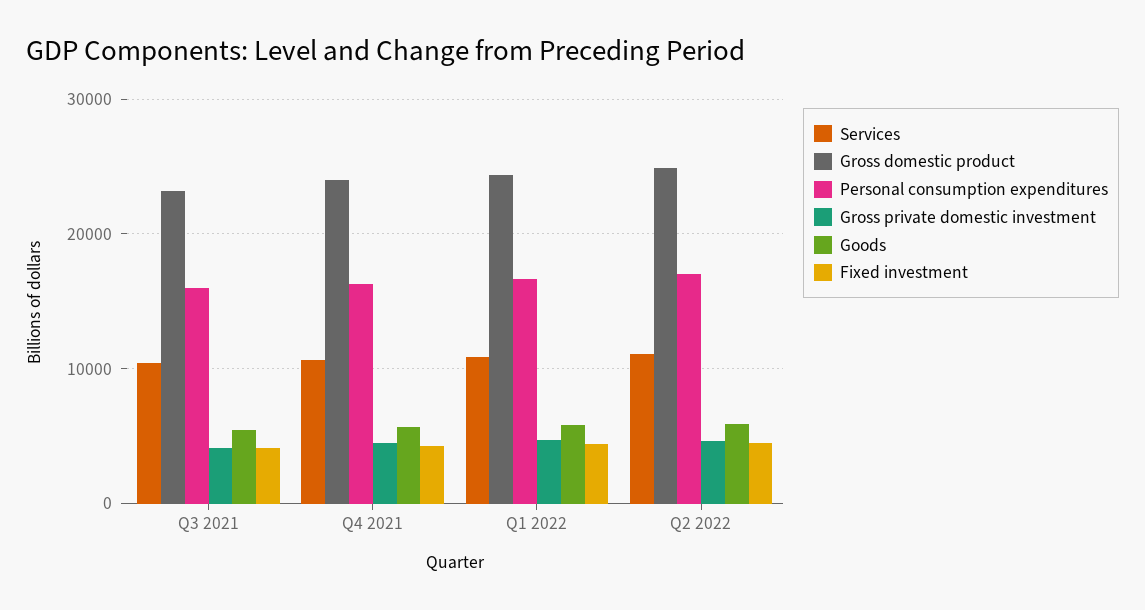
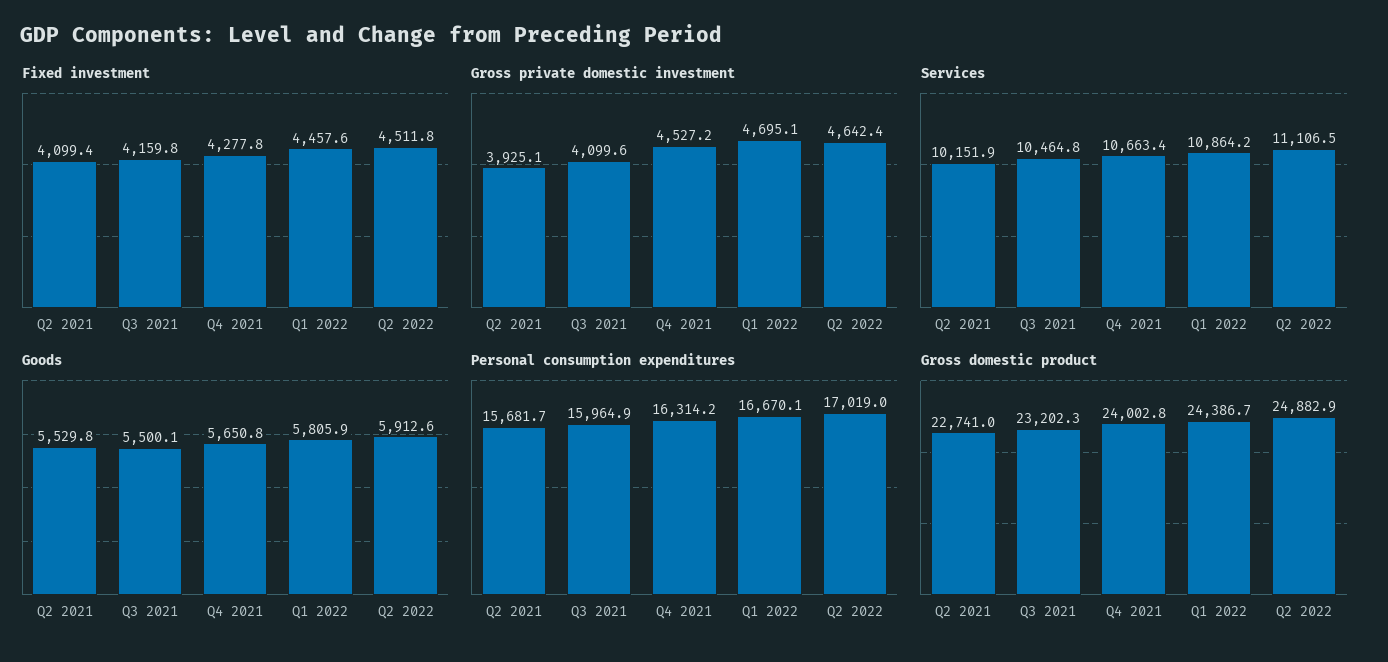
Fixed investment, Q2 2021: none -> 4099.4
Gross private domestic investment, Q2 2021: none -> 3925.1
Services, Q2 2021: none -> 10151.9
Goods, Q2 2021: none -> 5529.8
Personal consumption expenditures, Q2 2021: none -> 15681.7
Gross domestic product, Q2 2021: none -> 22741

